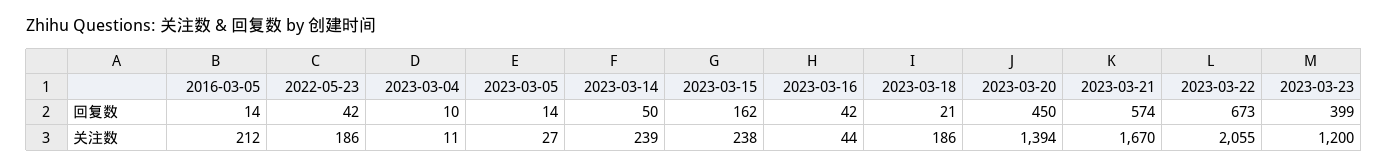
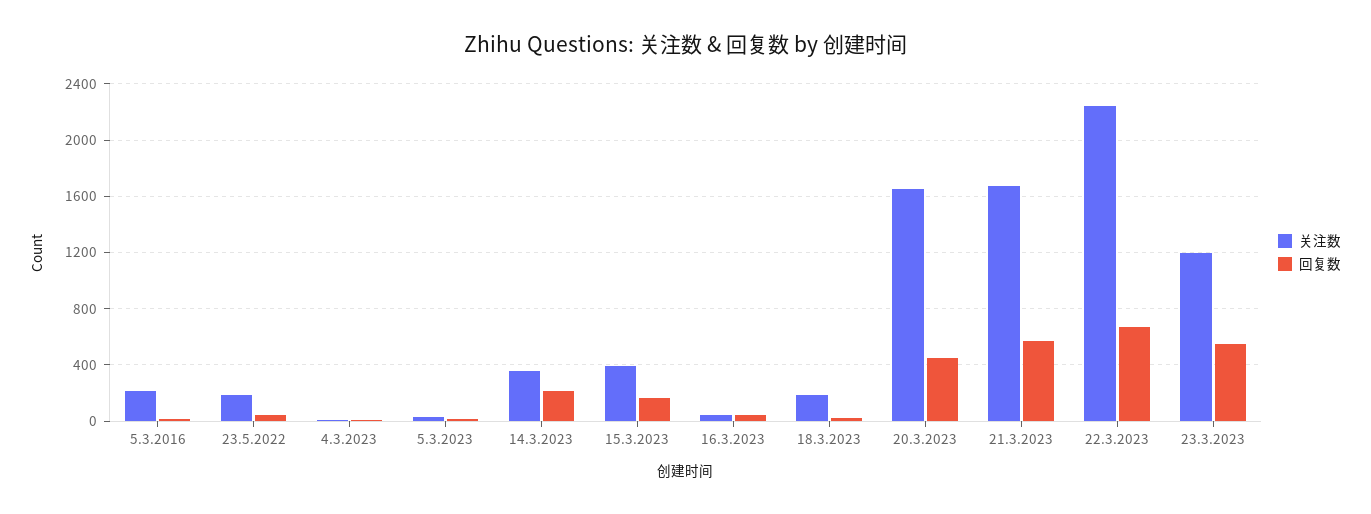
回复数, 2023-03-14: 50 -> 200
回复数, 2023-03-23: 399 -> 550
关注数, 2023-03-14: 239 -> 350
关注数, 2023-03-15: 238 -> 400
关注数, 2023-03-20: 1394 -> 1650
关注数, 2023-03-22: 2055 -> 2250

